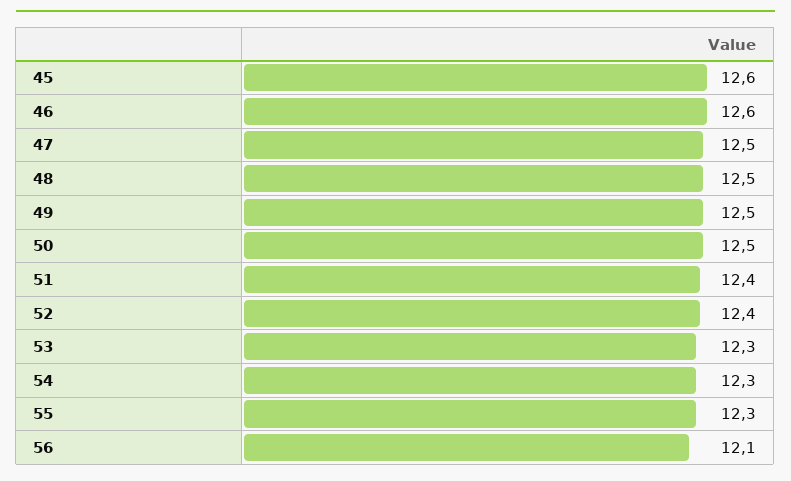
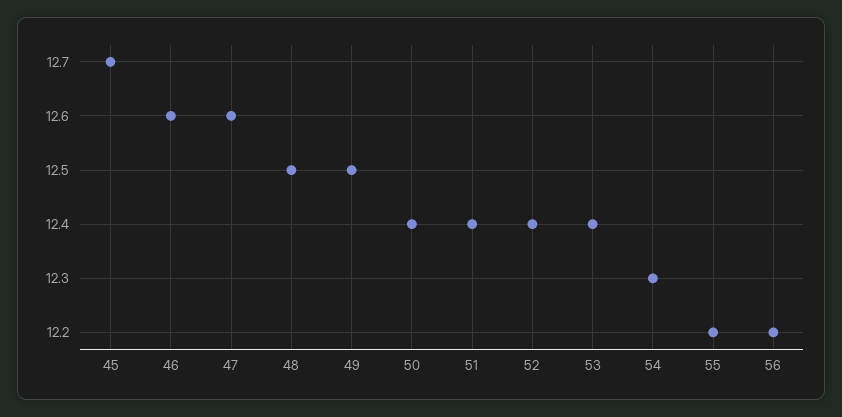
45: 12.6 -> 12.7
47: 12.5 -> 12.6
50: 12.5 -> 12.4
53: 12.3 -> 12.4
55: 12.3 -> 12.2
56: 12.1 -> 12.2

